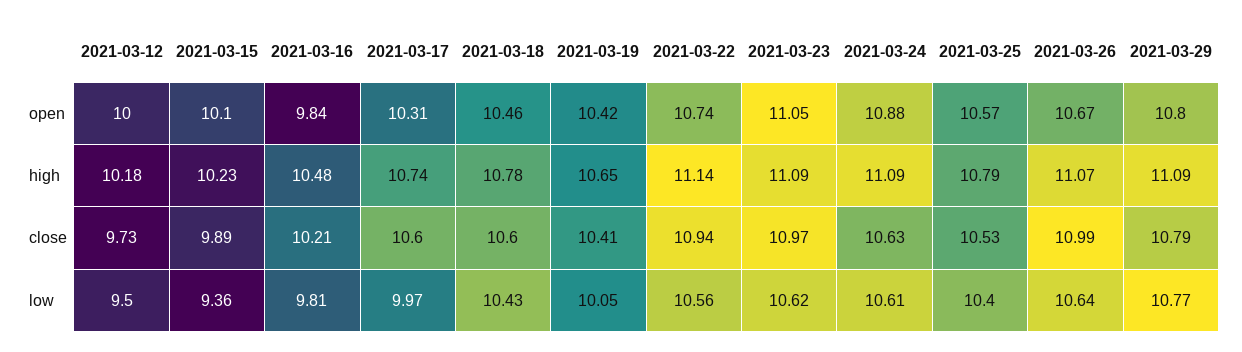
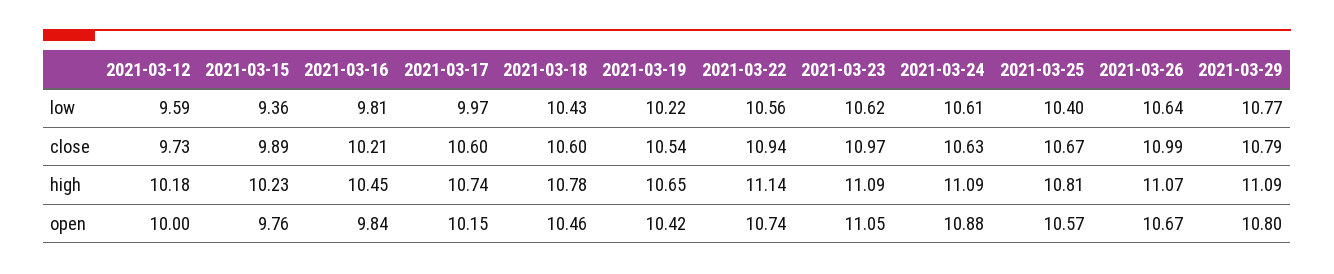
2021-03-15, open: 10.1 -> 9.76
2021-03-17, open: 10.31 -> 10.15
2021-03-16, high: 10.48 -> 10.45
2021-03-25, high: 10.79 -> 10.81
2021-03-19, close: 10.41 -> 10.54
2021-03-25, close: 10.53 -> 10.67
2021-03-12, low: 9.5 -> 9.59
2021-03-19, low: 10.05 -> 10.22

